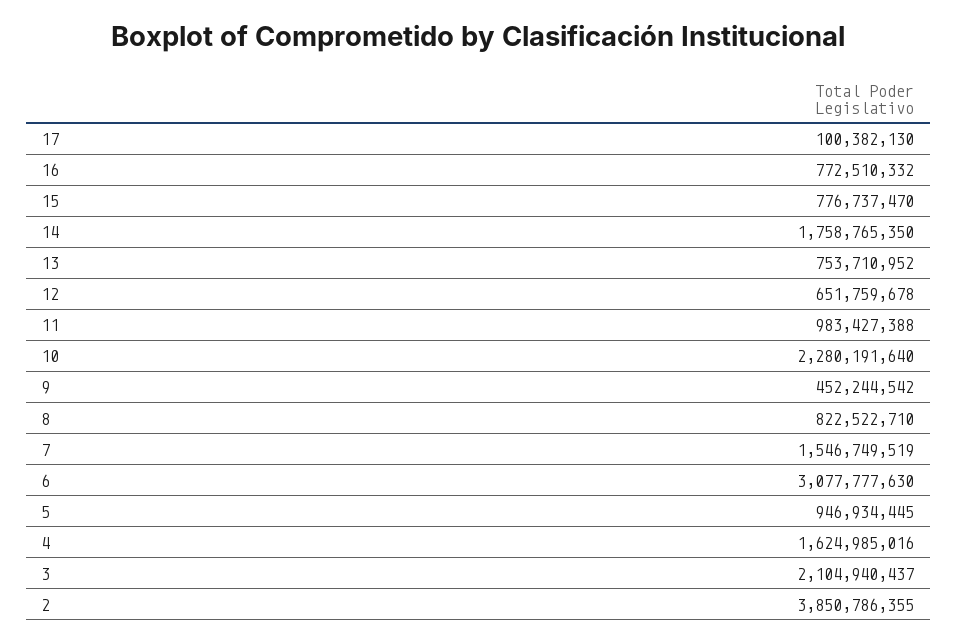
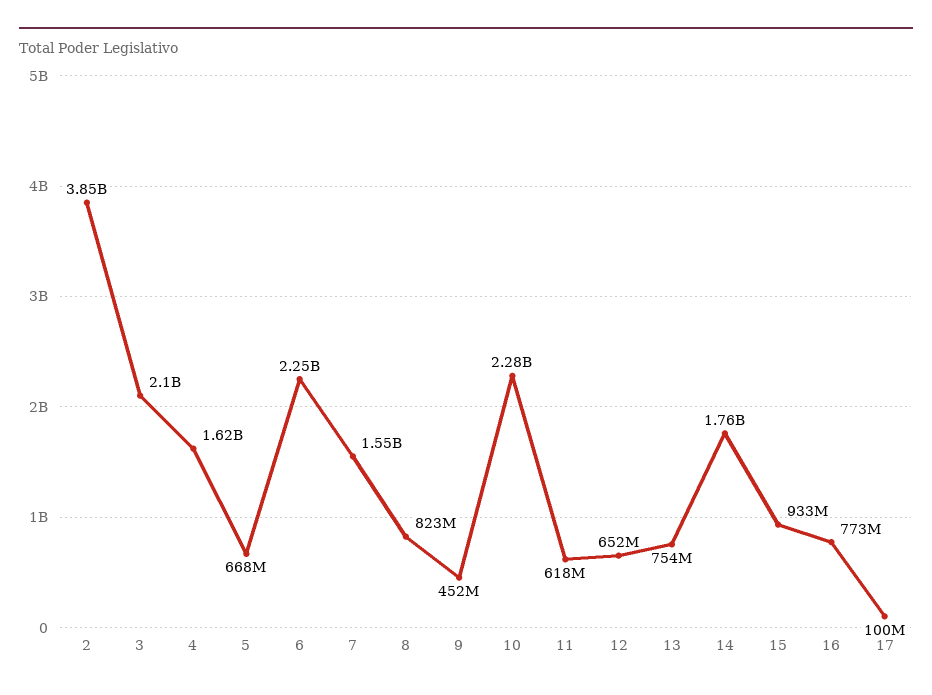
15: 776737470 -> 933000000
11: 983427388 -> 618000000
6: 3077777630 -> 2250000000
5: 946934445 -> 668000000

